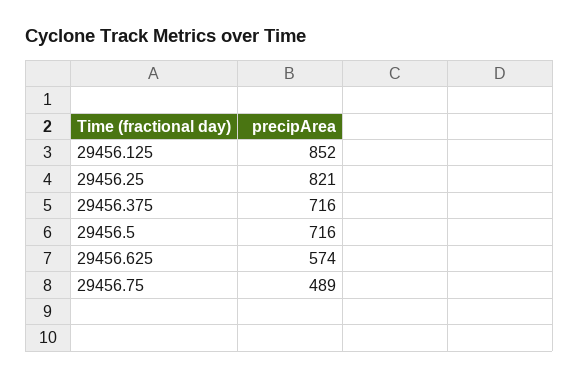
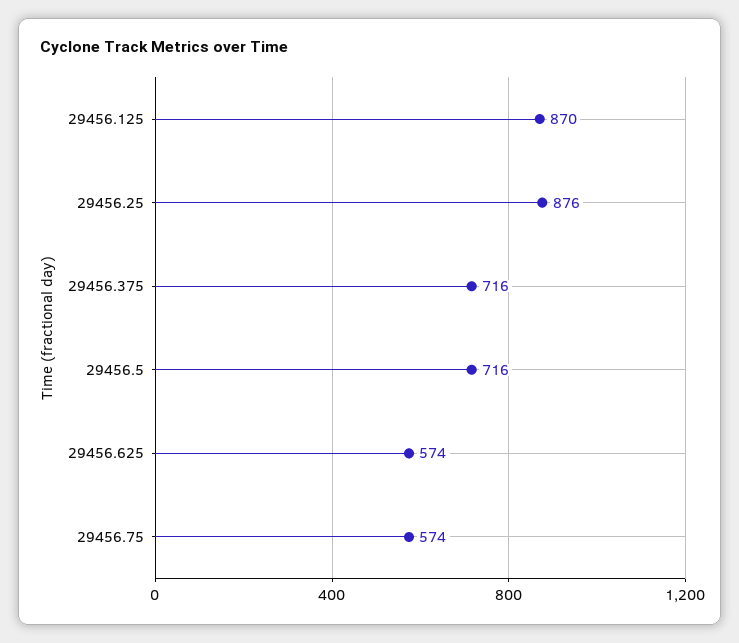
29456.125: 852 -> 870
29456.25: 821 -> 876
29456.75: 489 -> 574

